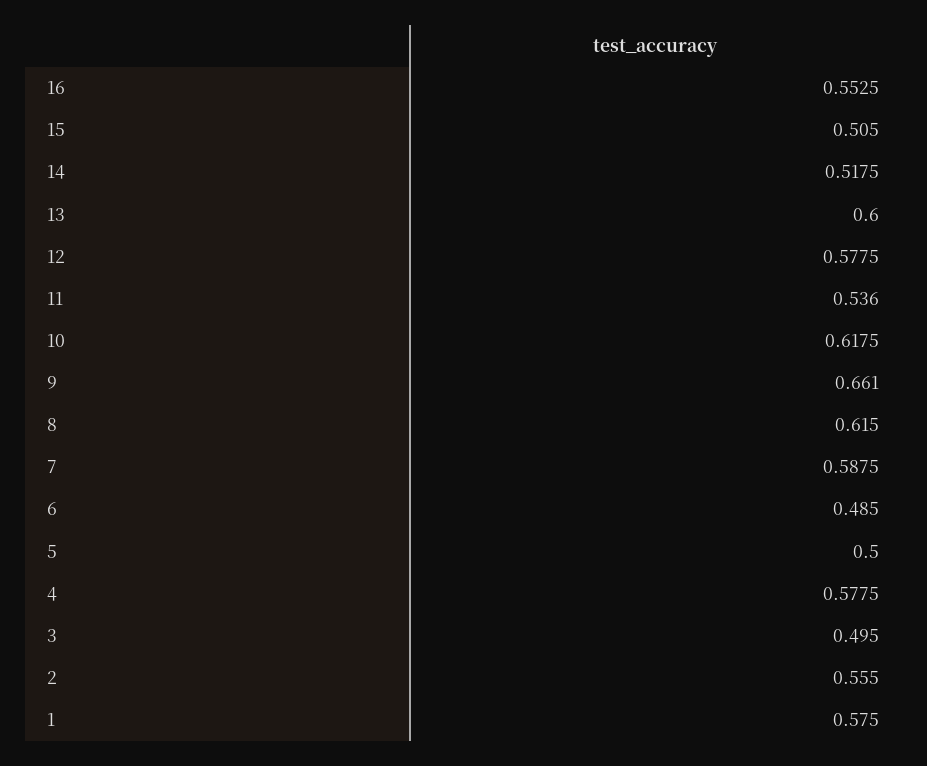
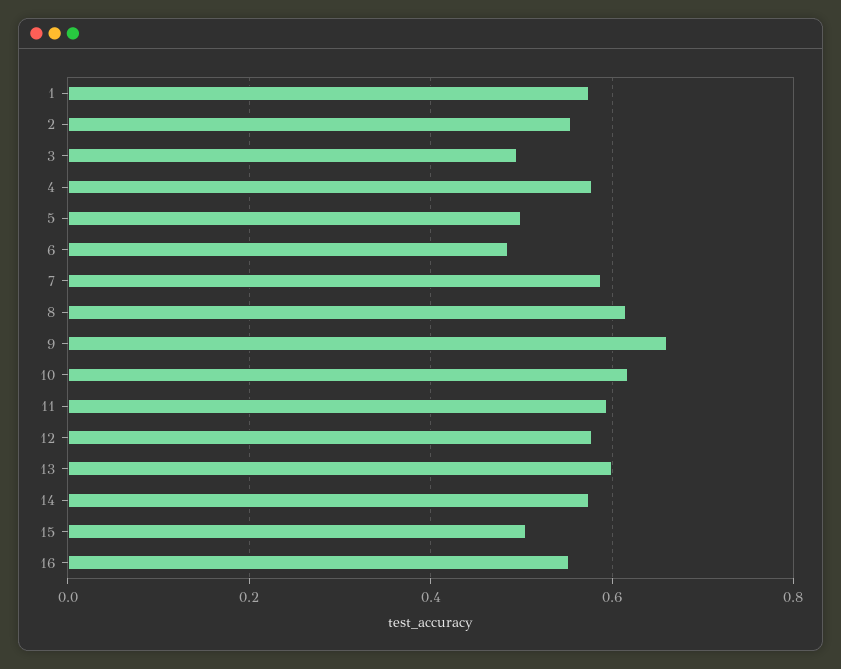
14: 0.5175 -> 0.58
11: 0.536 -> 0.6

